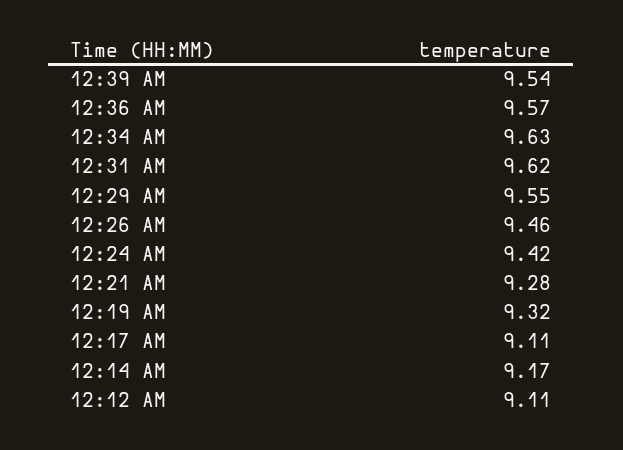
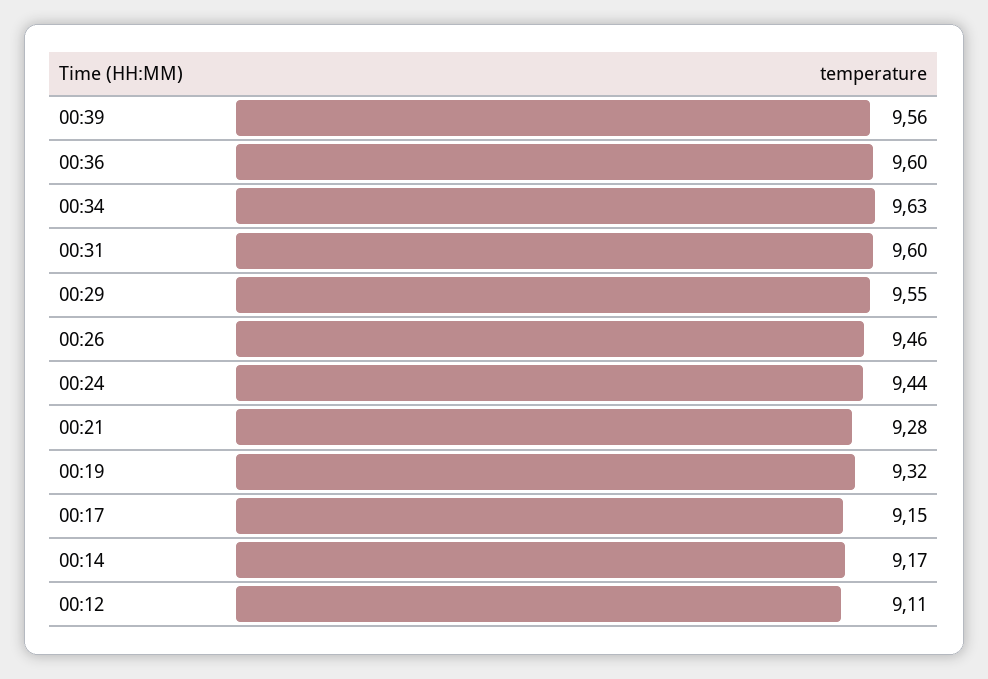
12:39 AM: 9.54 -> 9.56
12:36 AM: 9.57 -> 9.6
12:31 AM: 9.62 -> 9.6
12:24 AM: 9.42 -> 9.44
12:17 AM: 9.11 -> 9.15

